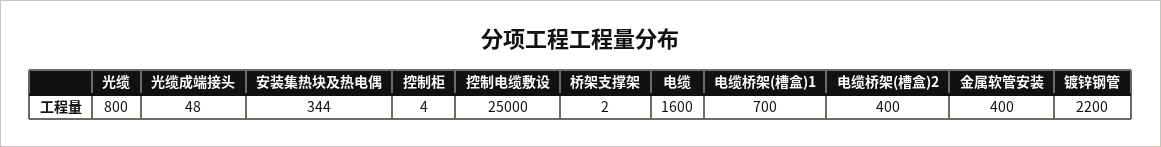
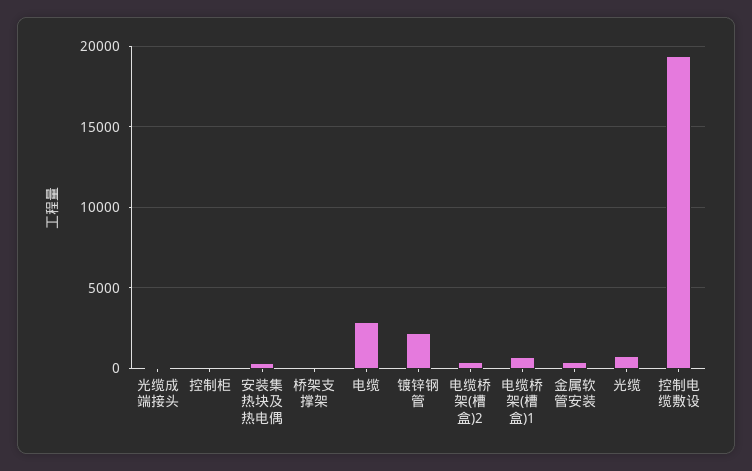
控制电缆敷设: 25000 -> 19500
电缆: 1600 -> 3000

